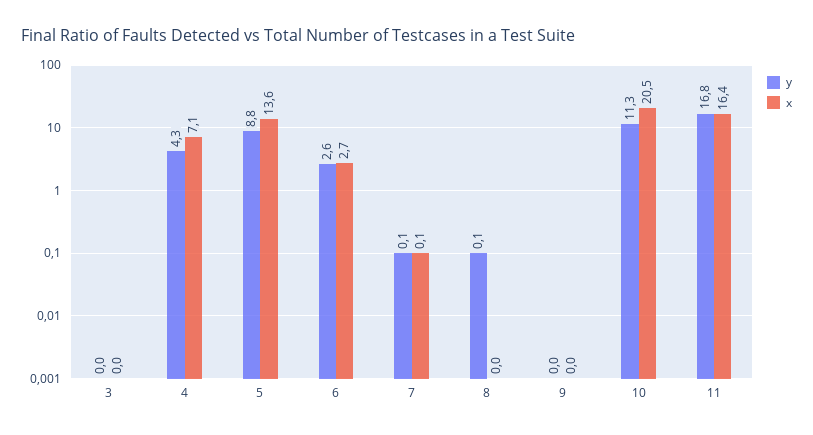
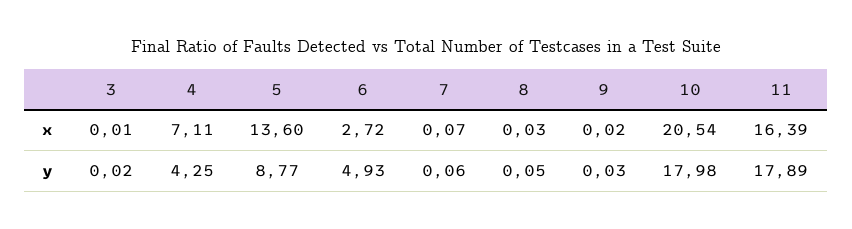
y, 6: 2.6 -> 4.93
y, 10: 11.3 -> 17.98
y, 11: 16.8 -> 17.89

